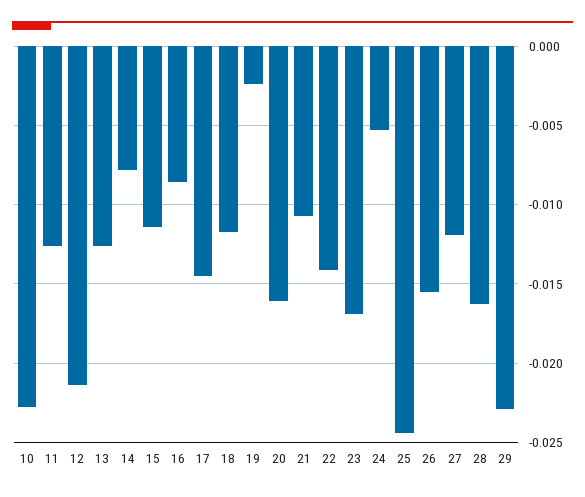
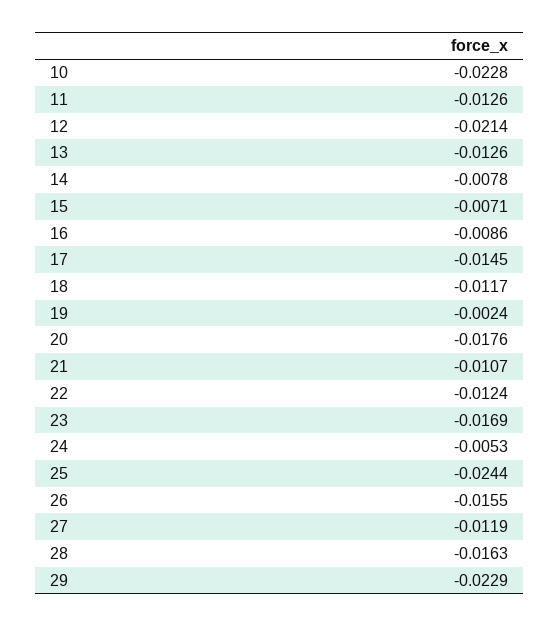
15: -0.0115 -> -0.0071
20: -0.016 -> -0.0176
22: -0.014 -> -0.0124

